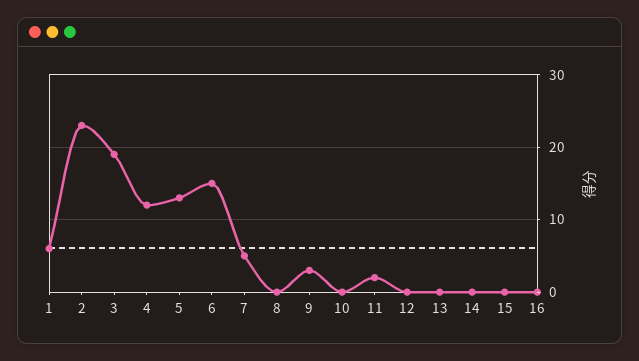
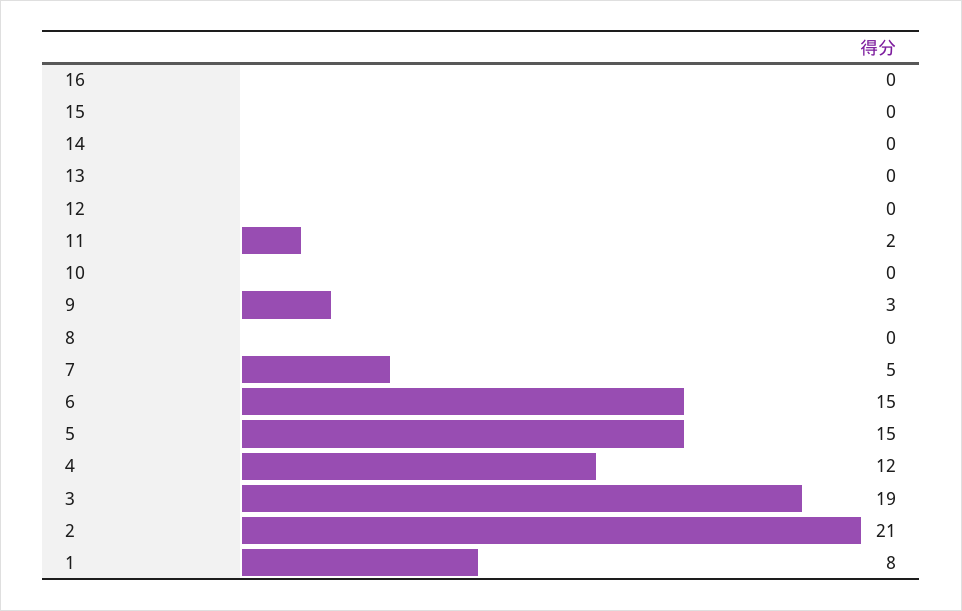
1: 6 -> 8
2: 23 -> 21
5: 13 -> 15

